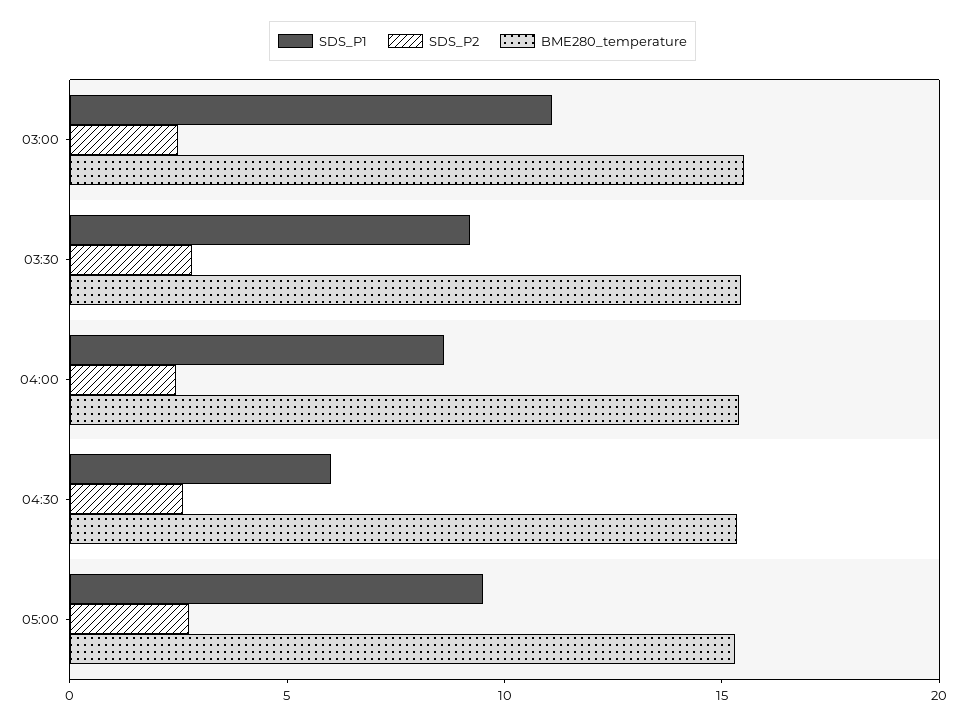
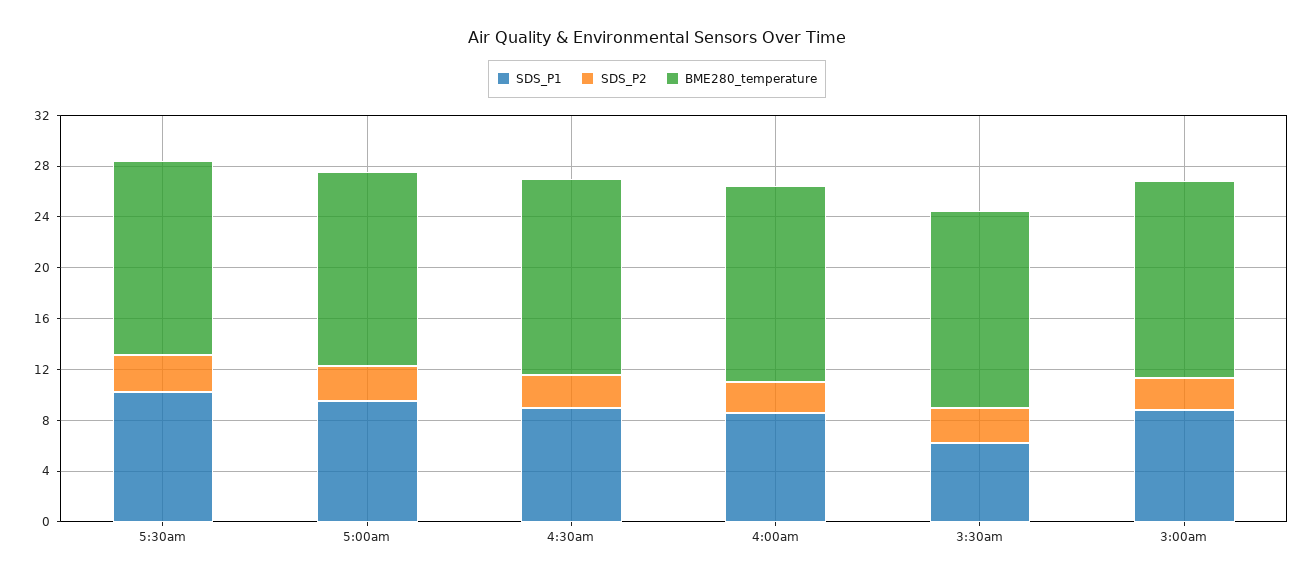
SDS_P1, 03:00: 11 -> 9
SDS_P1, 03:30: 9 -> 6
SDS_P1, 04:30: 6 -> 9
SDS_P1, 5:30am: none -> 10
SDS_P2, 5:30am: none -> 3
BME280_temperature, 5:30am: none -> 15

